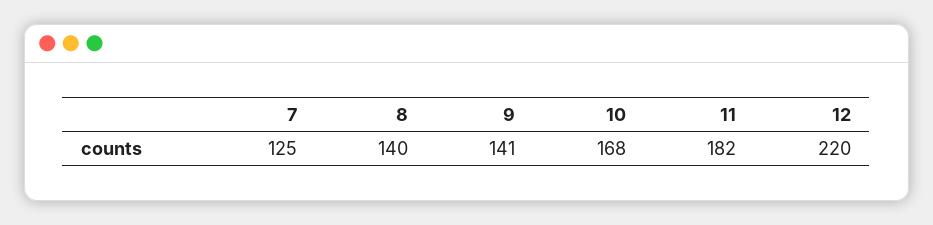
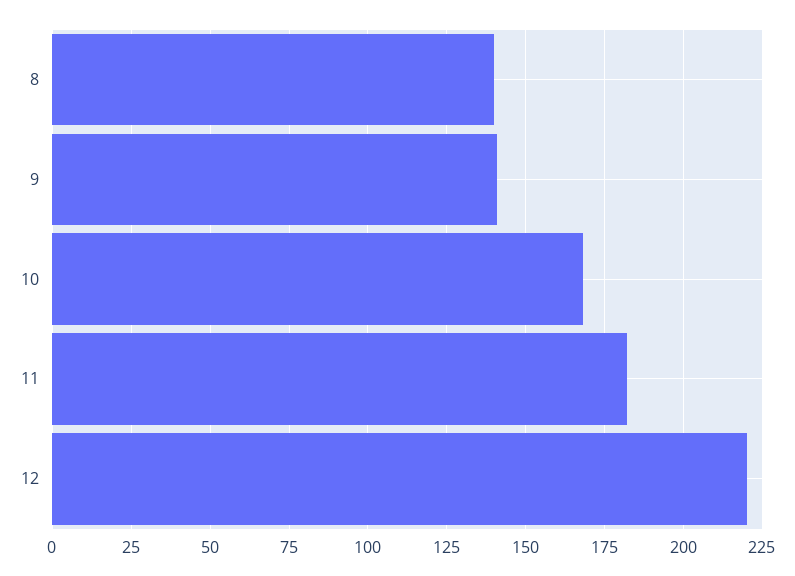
7: 125 -> none

